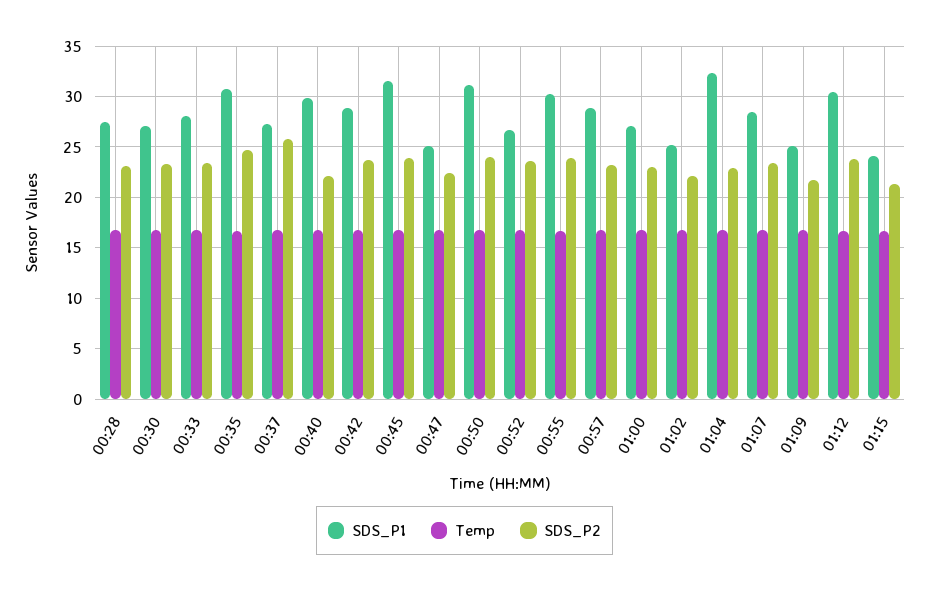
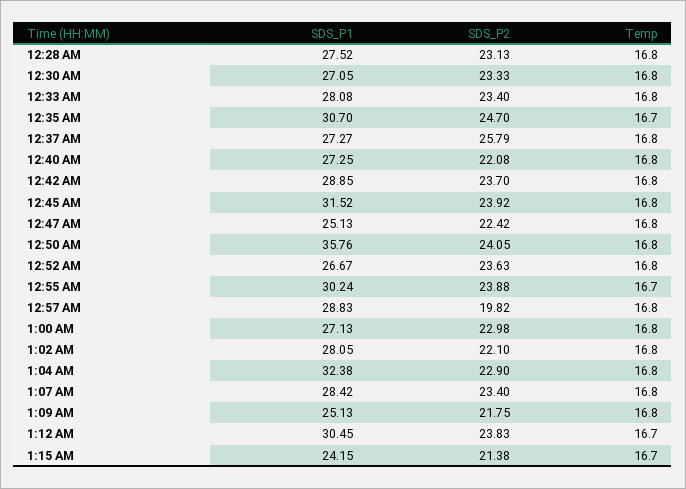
SDS_P1, 00:40: 30 -> 27.25
SDS_P1, 00:50: 31 -> 35.76
SDS_P2, 00:57: 23 -> 19.82
SDS_P1, 01:02: 25 -> 28.05

